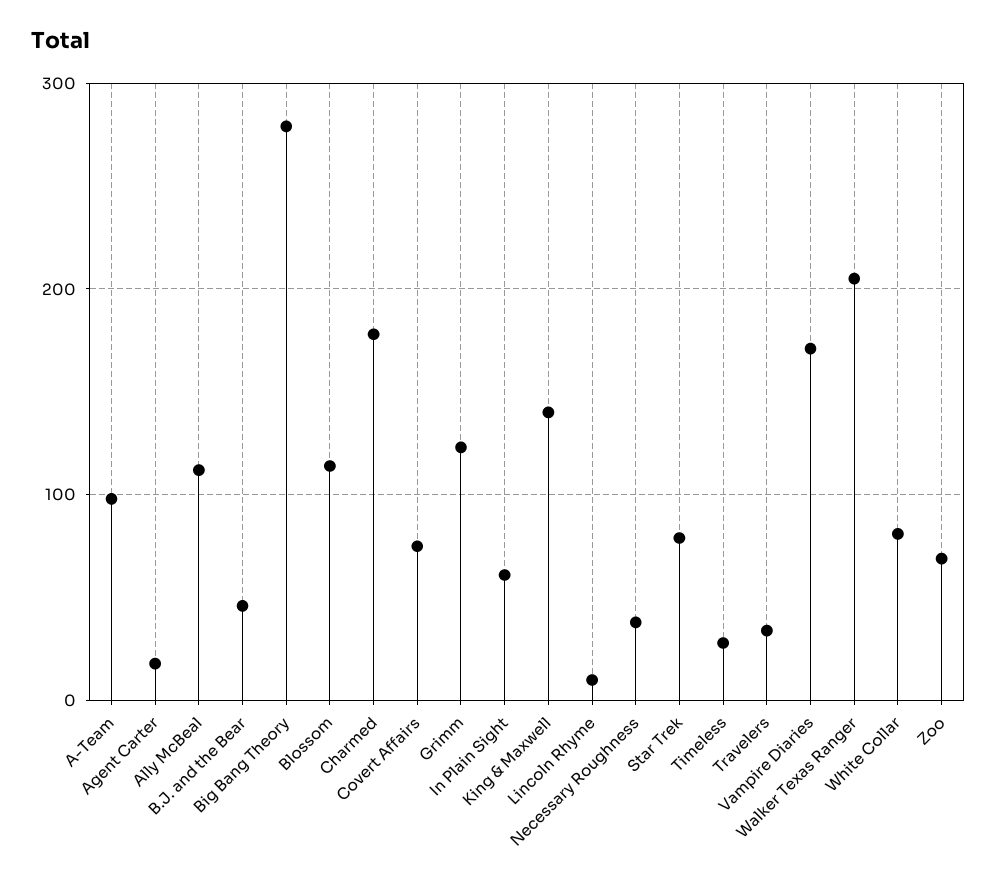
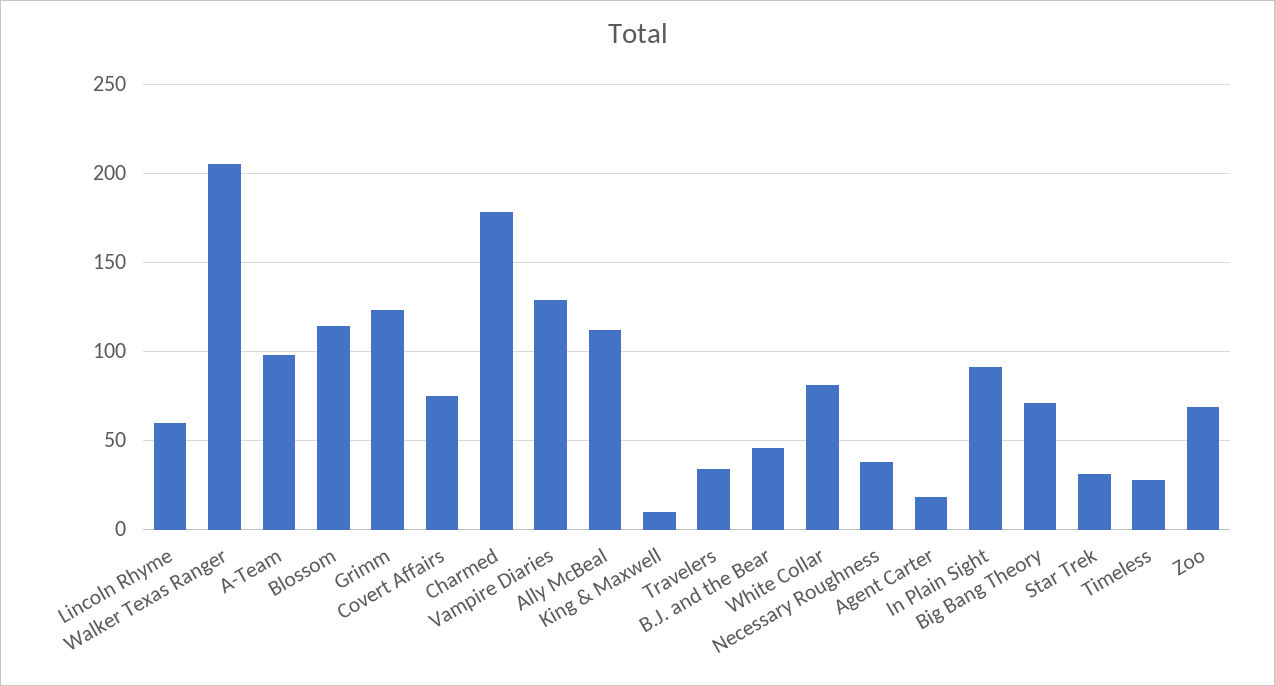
Big Bang Theory: 280 -> 70
In Plain Sight: 60 -> 90
King & Maxwell: 140 -> 10
Lincoln Rhyme: 10 -> 60
Star Trek: 80 -> 30
Vampire Diaries: 170 -> 130

